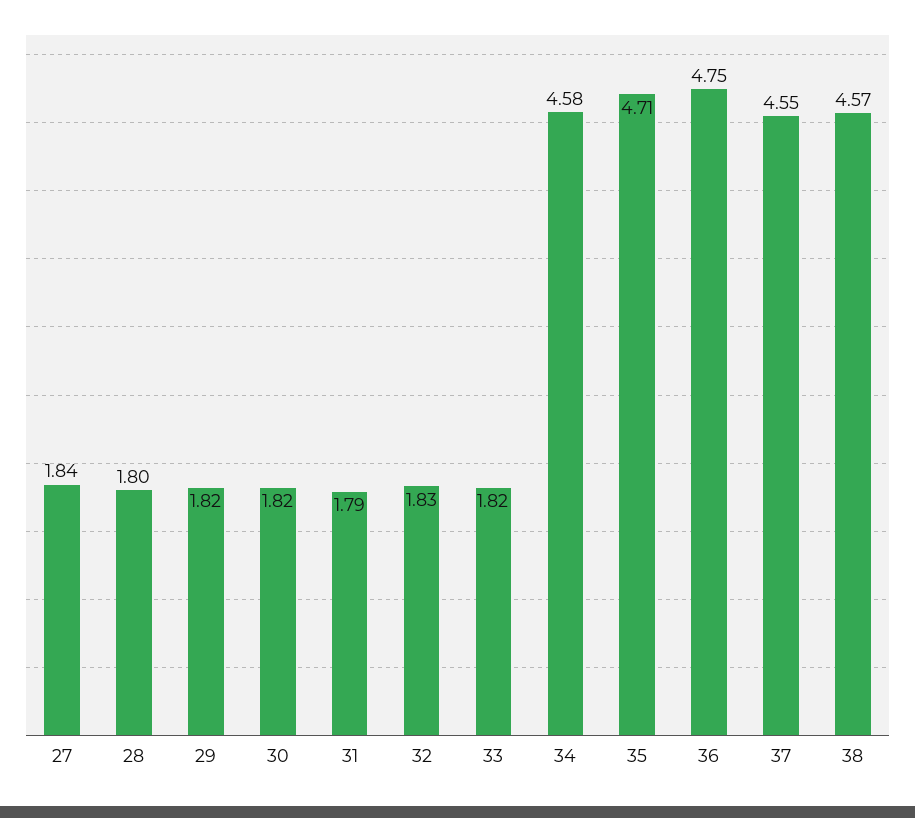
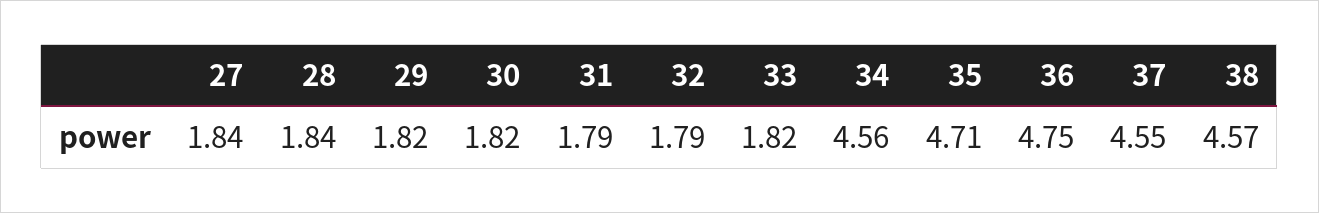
28: 1.8 -> 1.84
32: 1.83 -> 1.79
34: 4.58 -> 4.56

